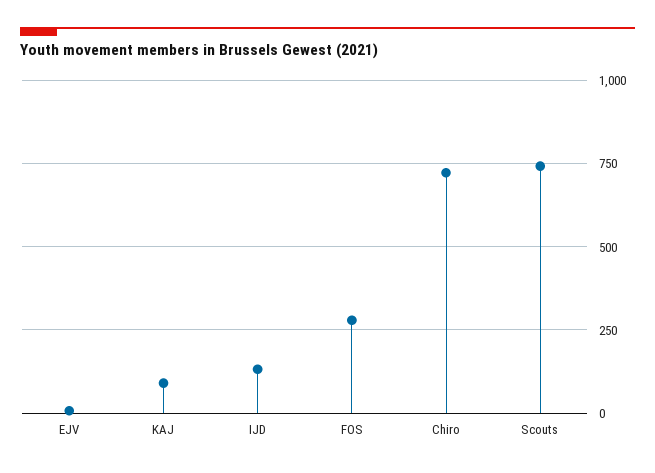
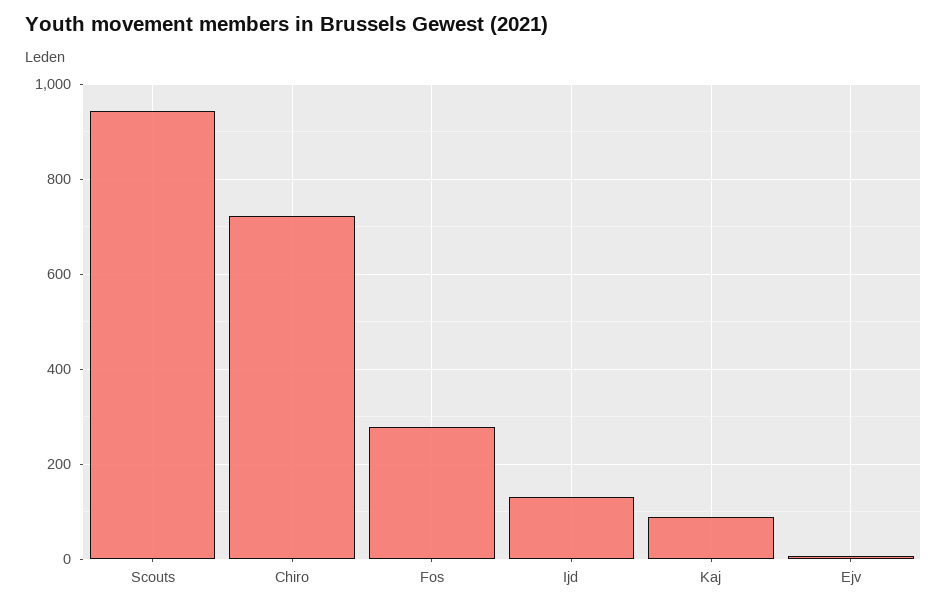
Scouts: 750 -> 940

